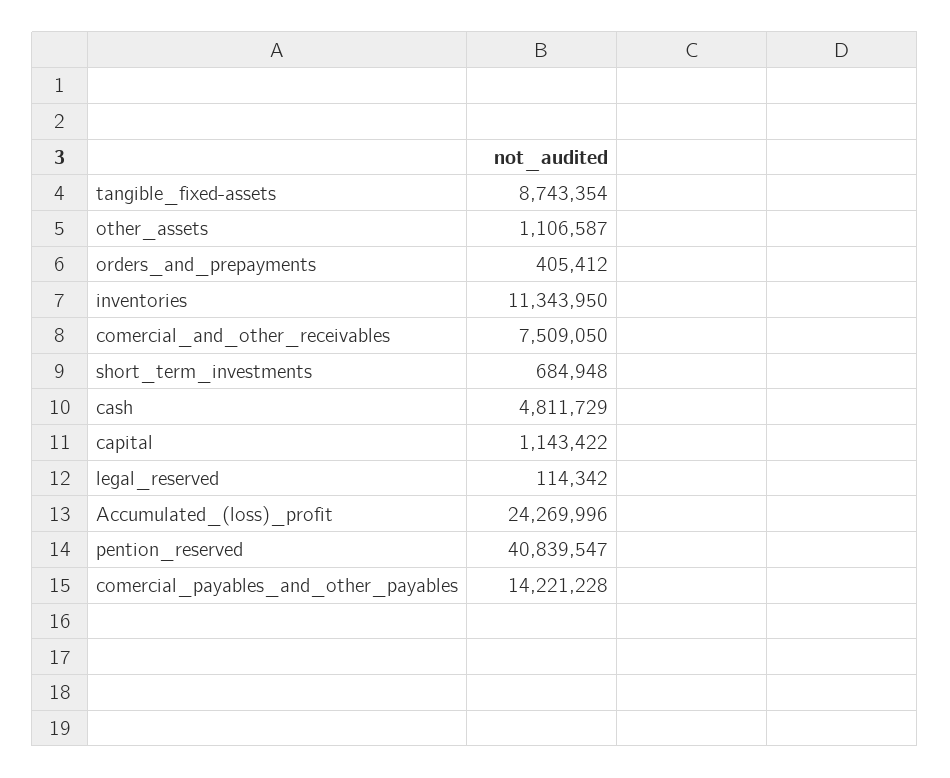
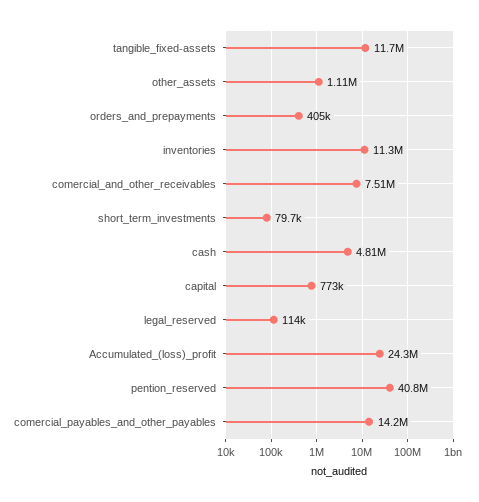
tangible_fixed-assets: 8743354 -> 11700000
short_term_investments: 684948 -> 79700
capital: 1143422 -> 773000

